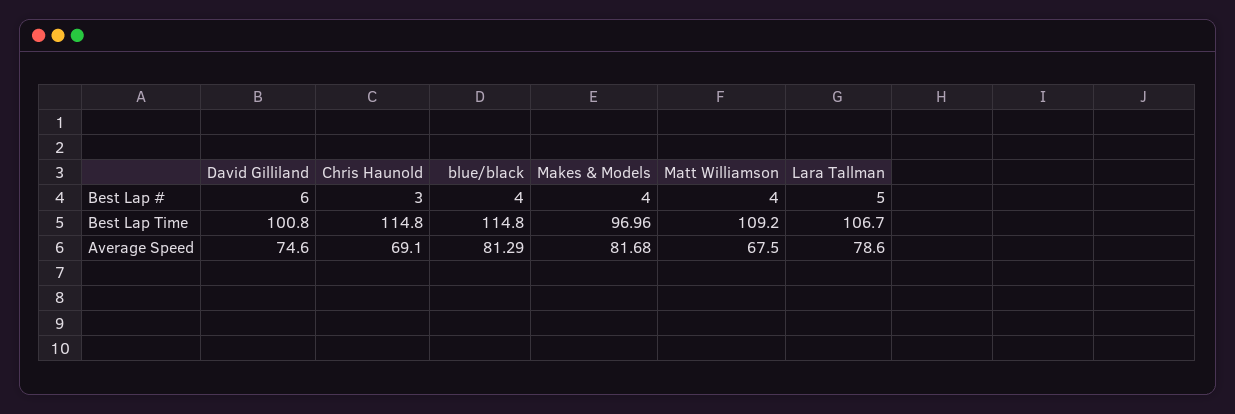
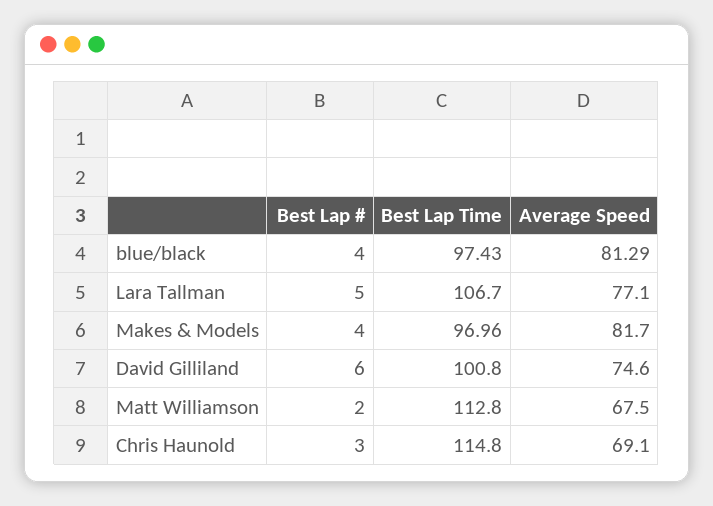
Matt Williamson, Best Lap #: 4 -> 2
blue/black, Best Lap Time: 114.8 -> 97.43
Matt Williamson, Best Lap Time: 109.2 -> 112.8
Makes & Models, Average Speed: 81.68 -> 81.7
Lara Tallman, Average Speed: 78.6 -> 77.1

